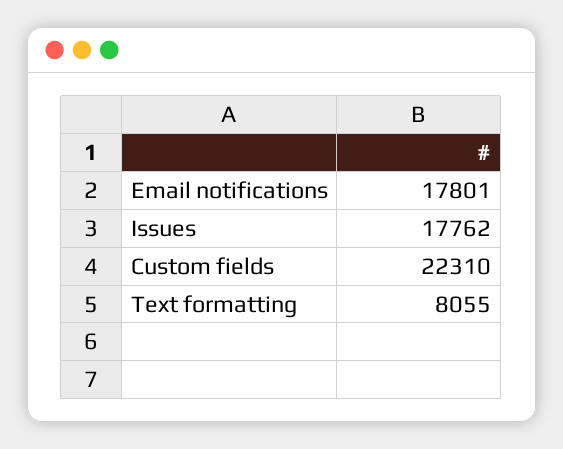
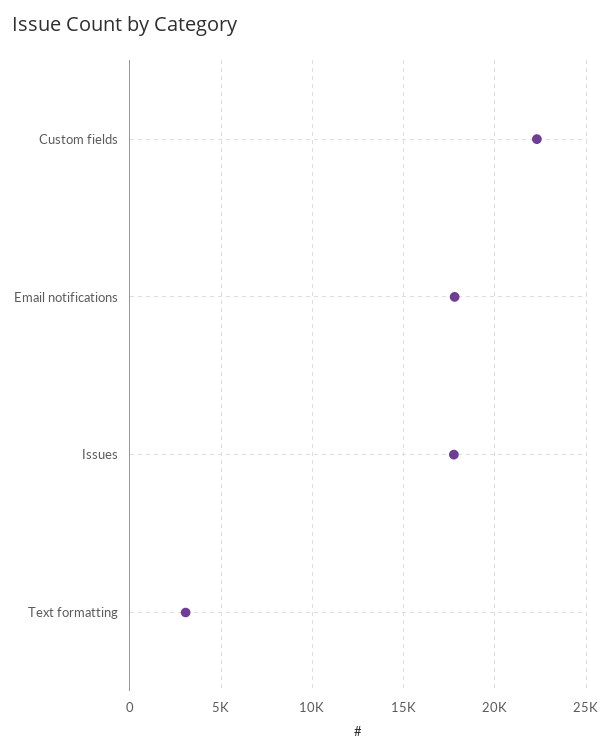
Text formatting: 8055 -> 3000

